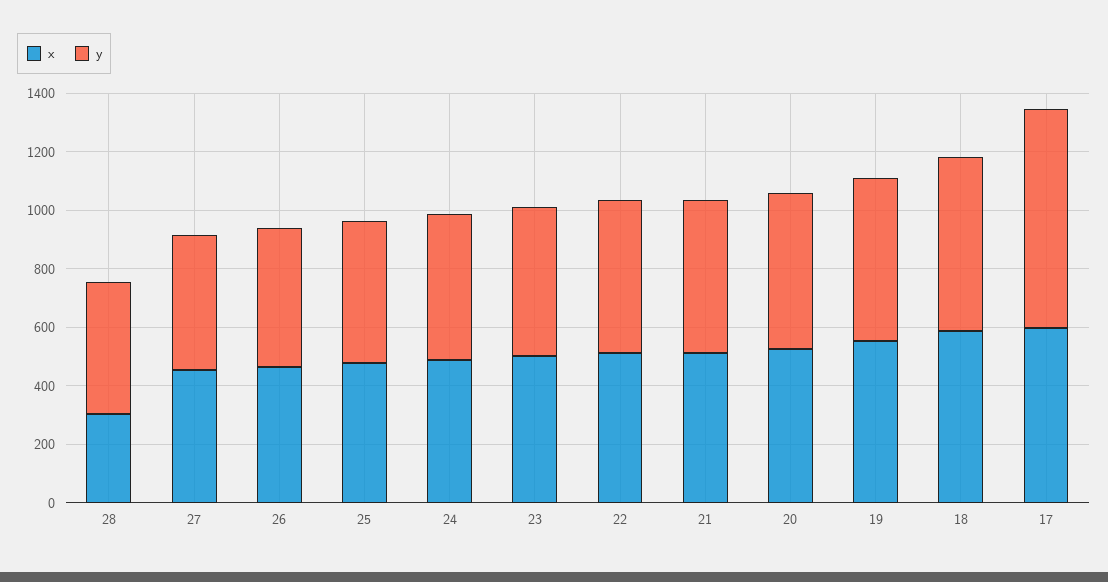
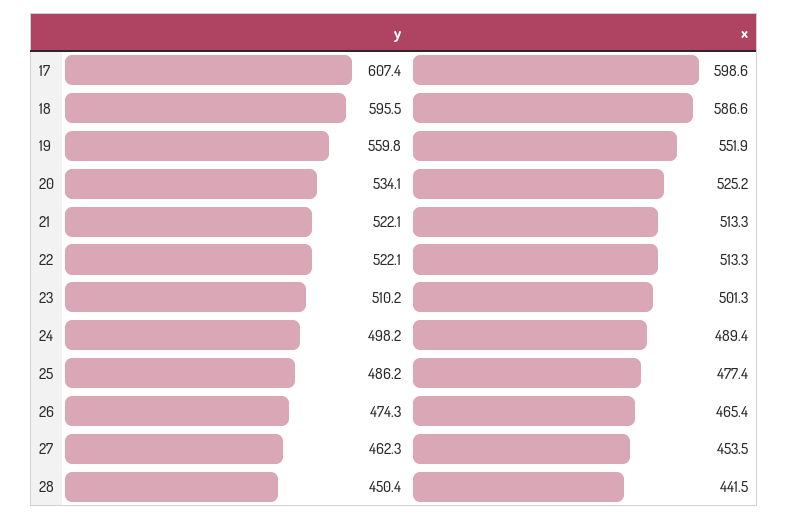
x, 28: 300 -> 441.5
y, 17: 750 -> 607.4

